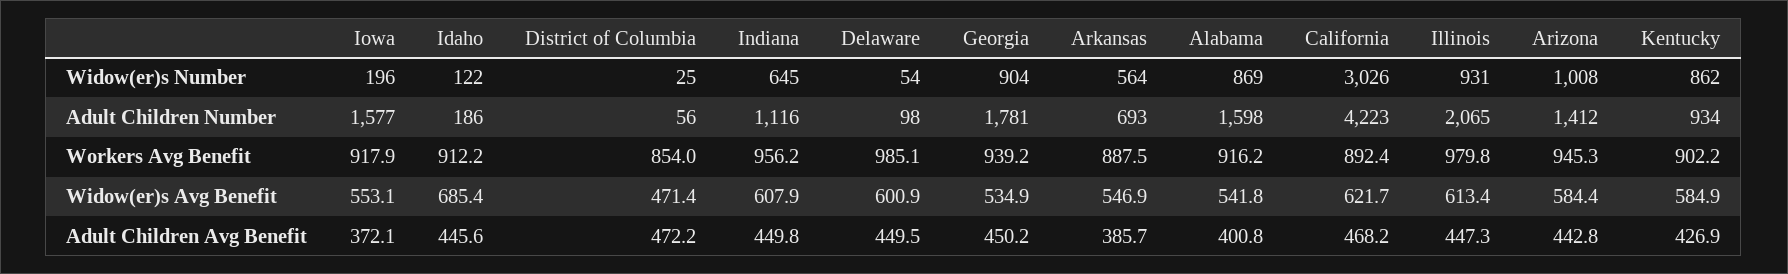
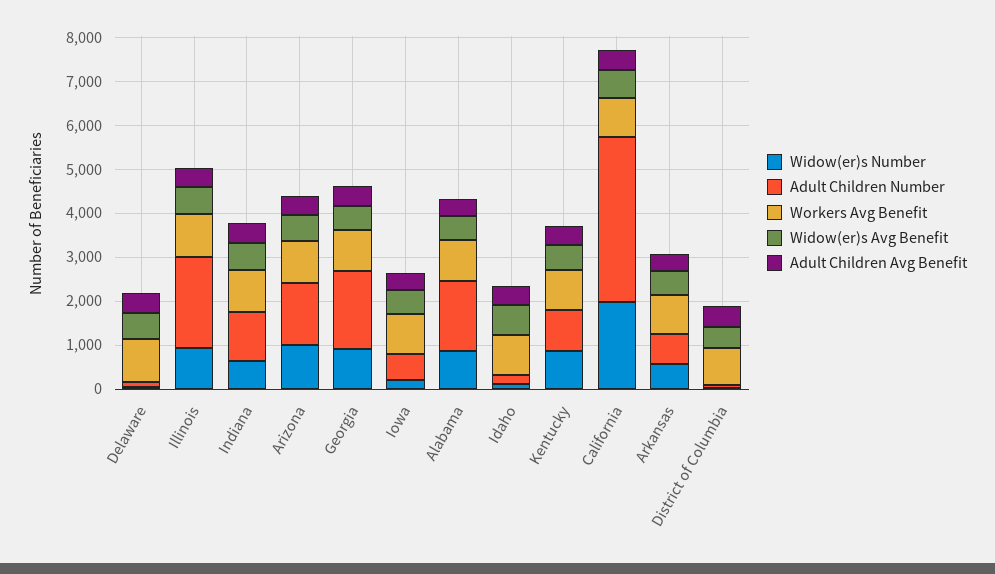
Widow(er)s Number, California: 3026 -> 2000
Adult Children Number, Iowa: 1577 -> 600
Adult Children Number, California: 4223 -> 3800

